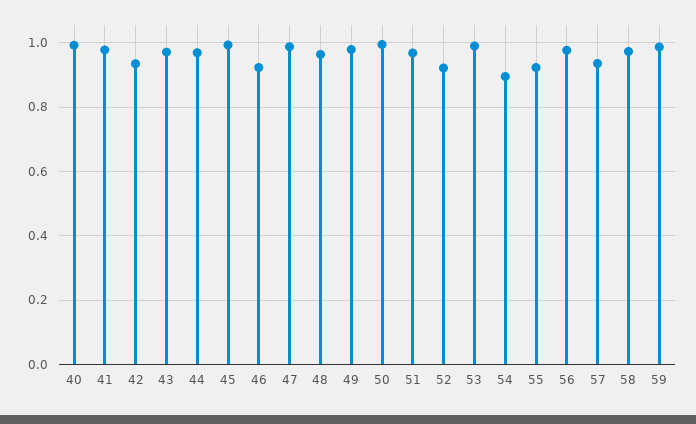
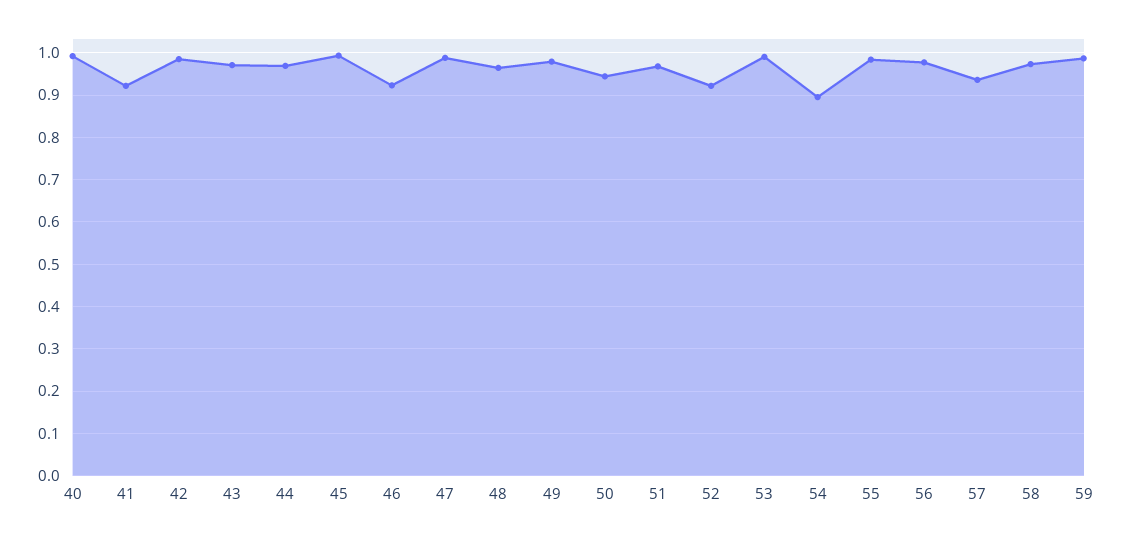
41: 0.98 -> 0.92
42: 0.94 -> 0.98
50: 1 -> 0.94
55: 0.92 -> 0.98

